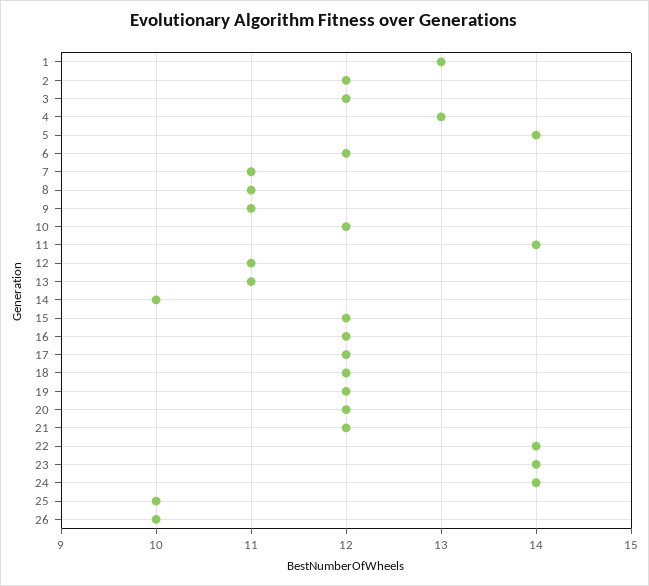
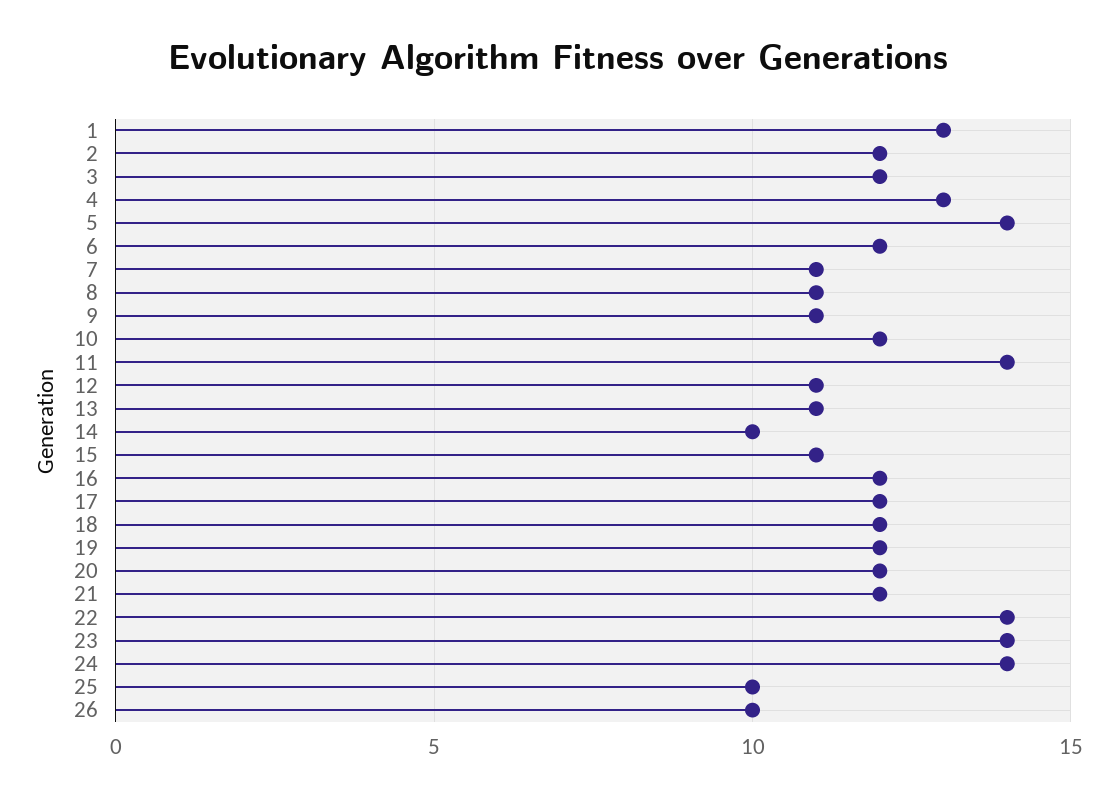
15: 12 -> 11

